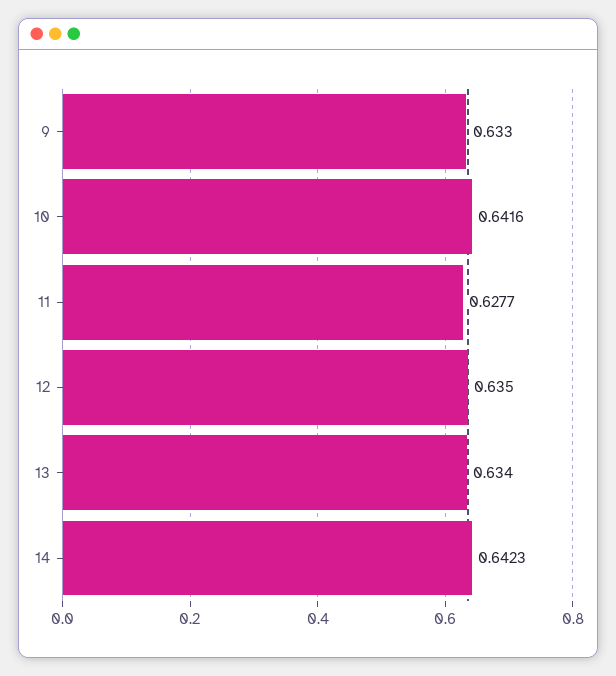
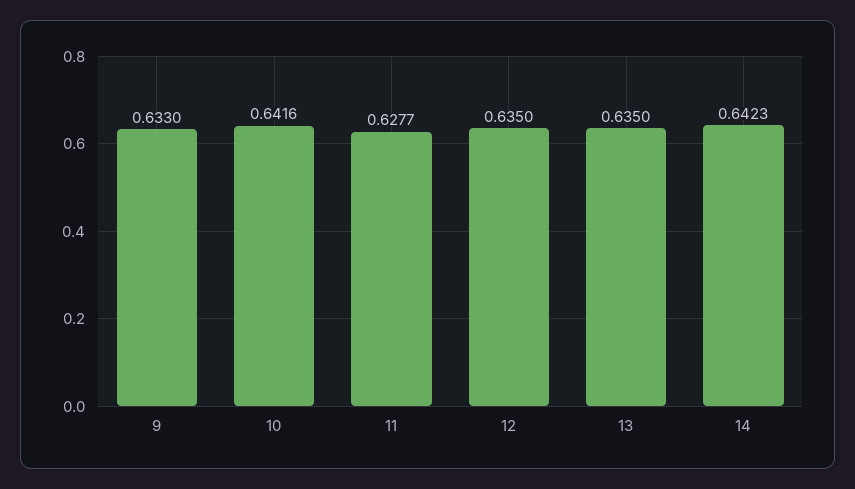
13: 0.634 -> 0.635

